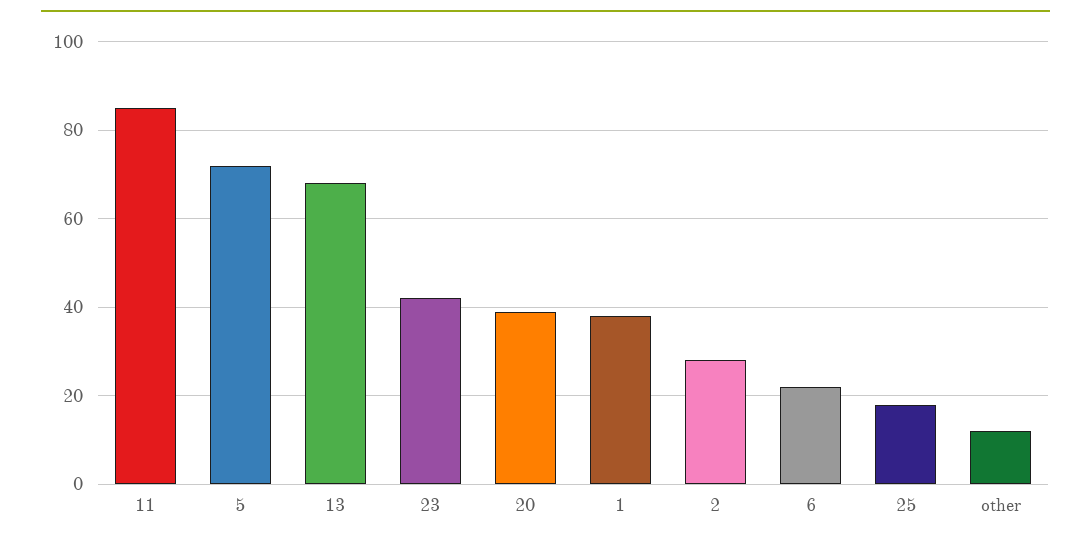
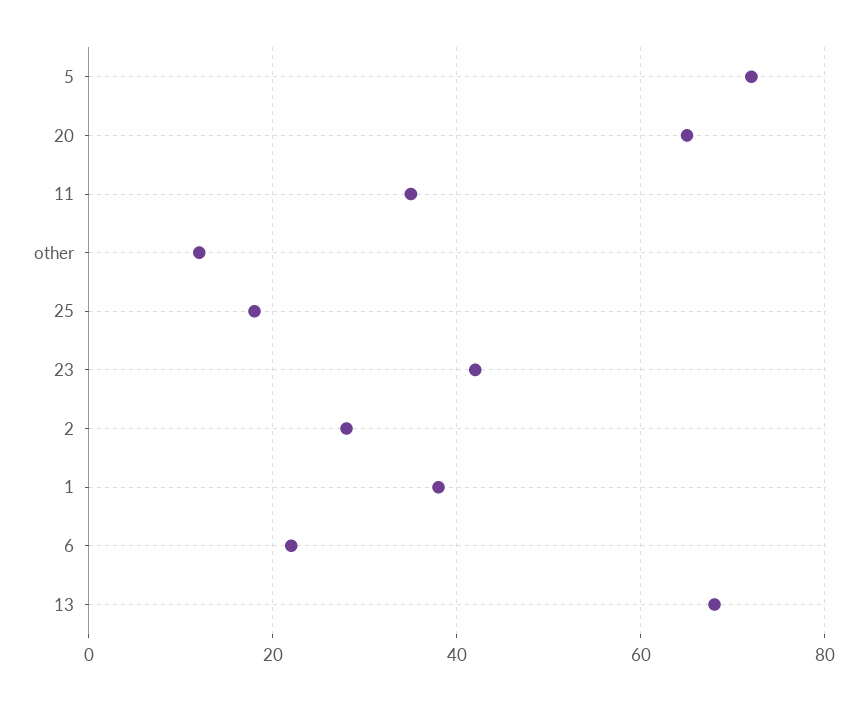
11: 85 -> 35
20: 40 -> 65

